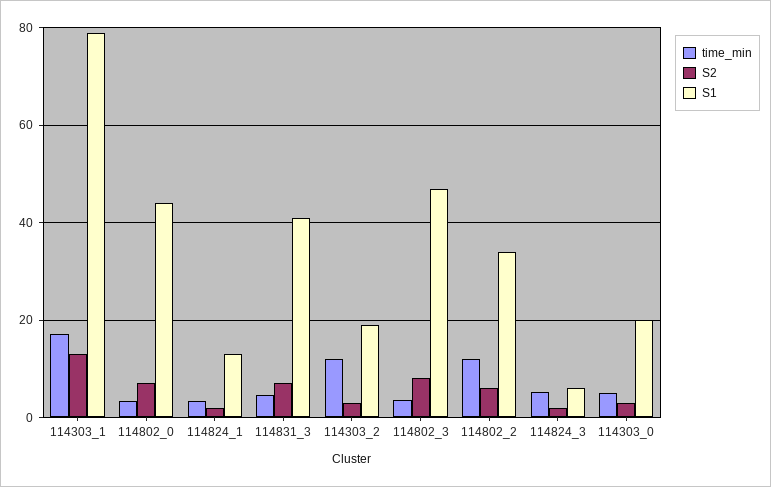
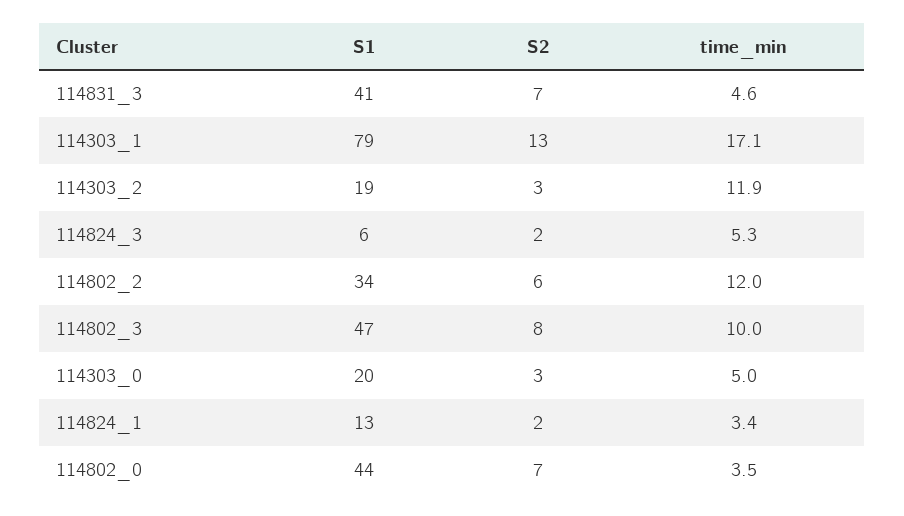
time_min, 114802_3: 4 -> 10

